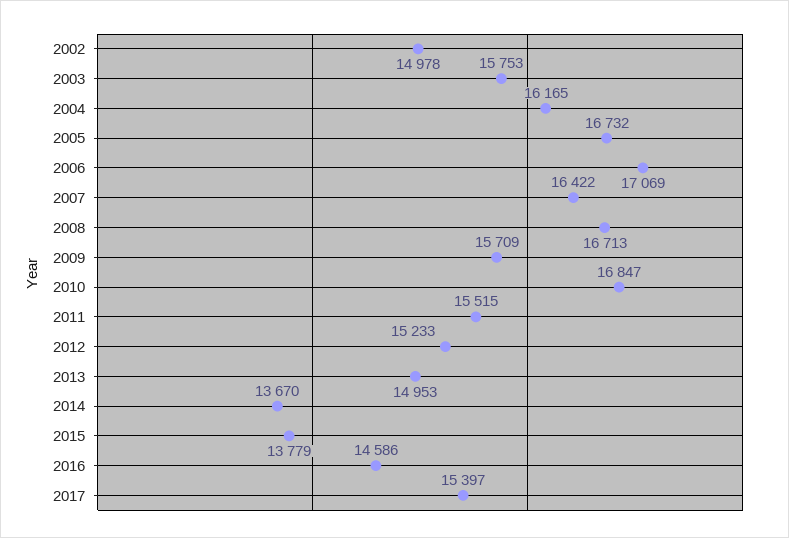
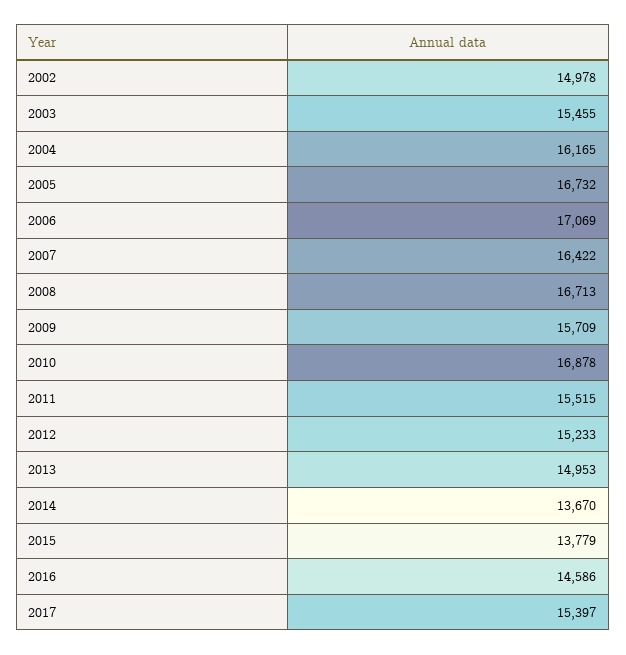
2003: 15753 -> 15455
2010: 16847 -> 16878

